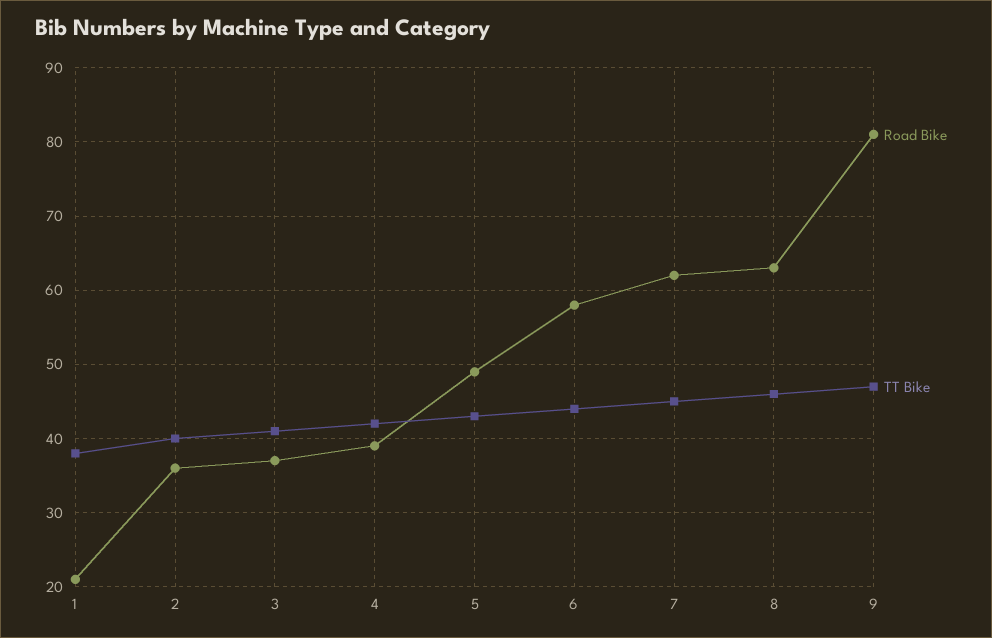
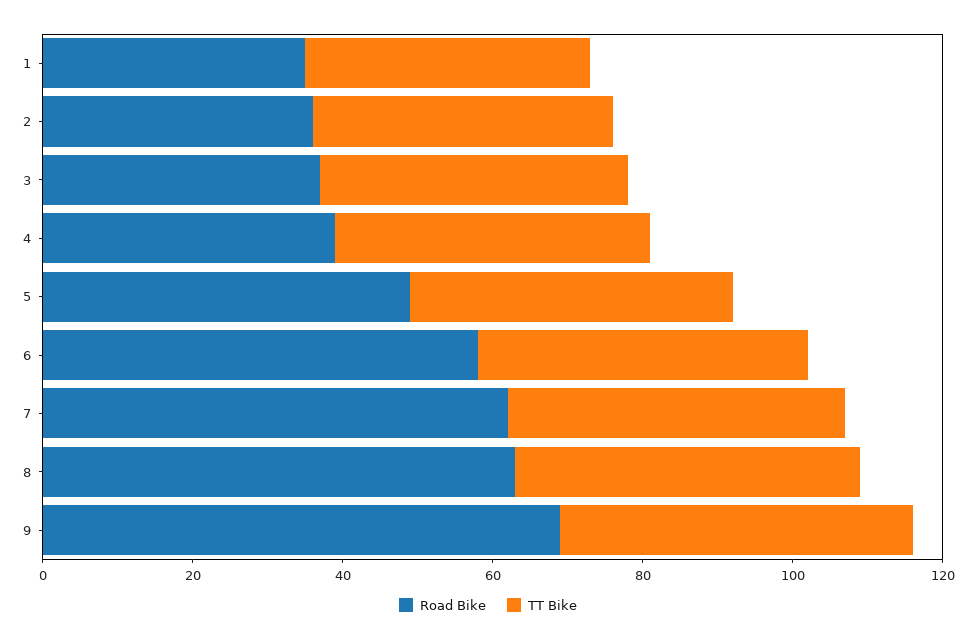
Road Bike, 1: 21 -> 35
Road Bike, 9: 81 -> 70

